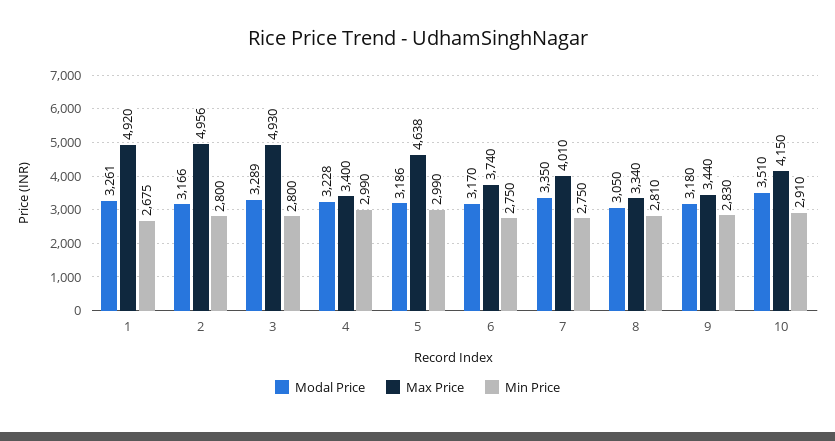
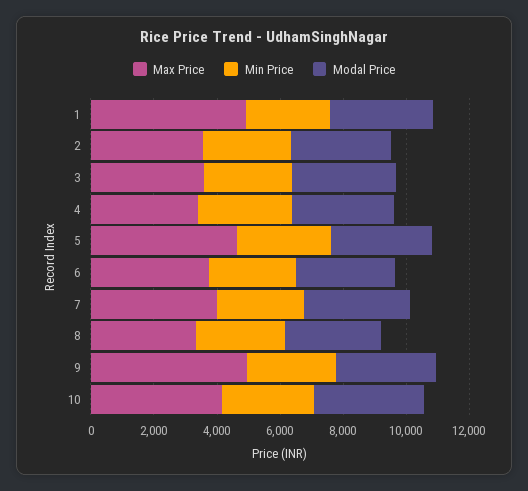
Max Price, 2: 4956 -> 3500
Max Price, 3: 4930 -> 3500
Max Price, 9: 3440 -> 5000

